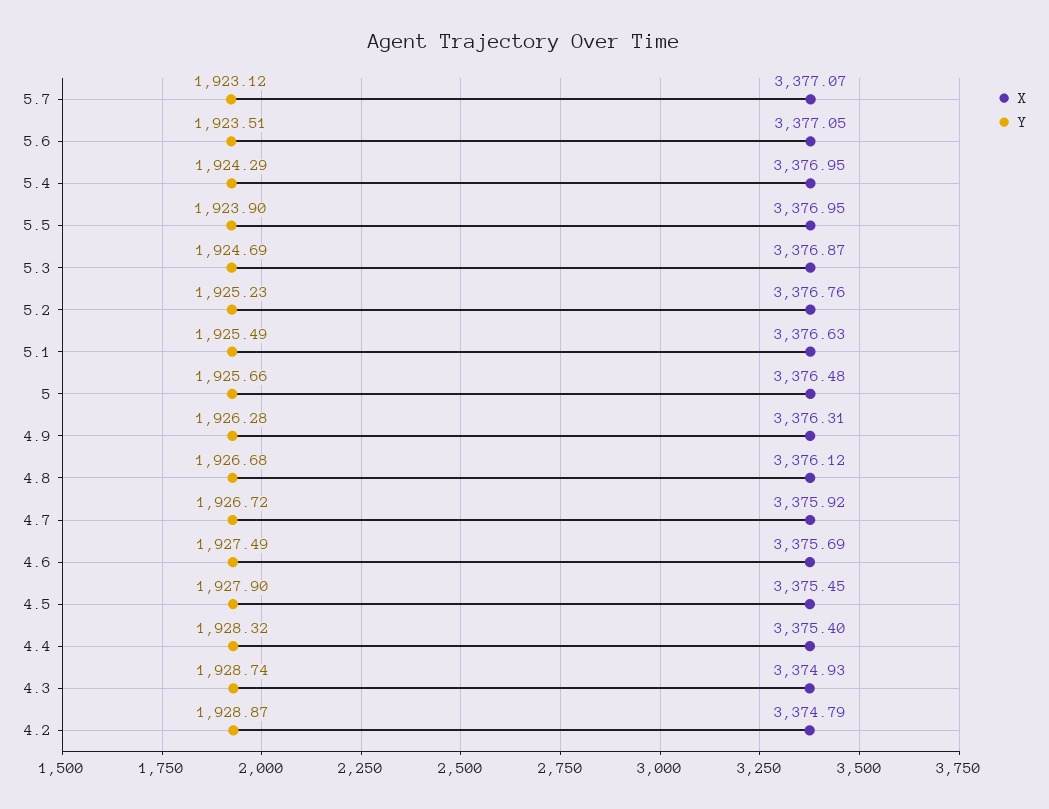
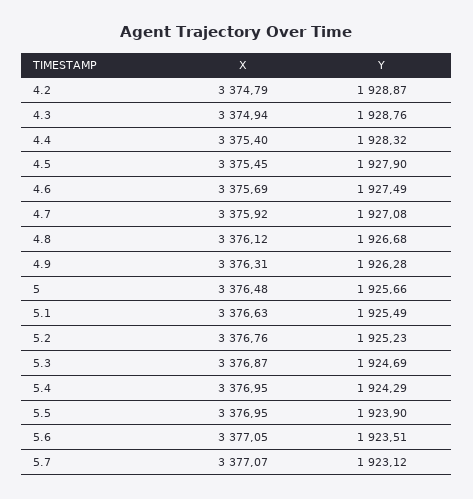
Y, 4.7: 1926.72 -> 1927.08
X, 4.3: 3374.93 -> 3374.94
Y, 4.3: 1928.74 -> 1928.76

